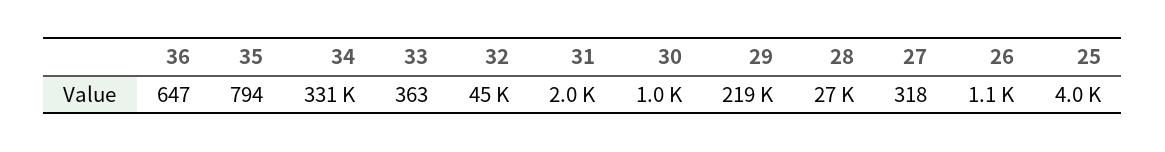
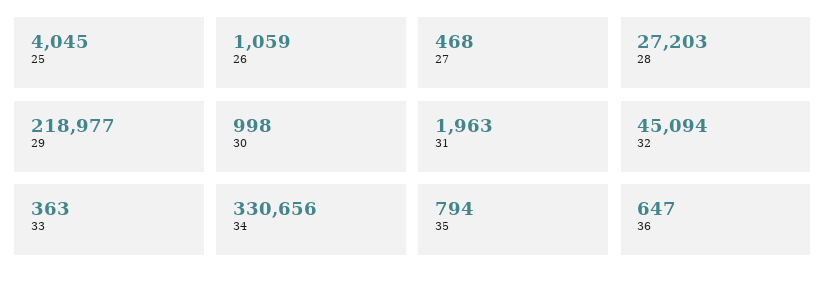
27: 318 -> 468

